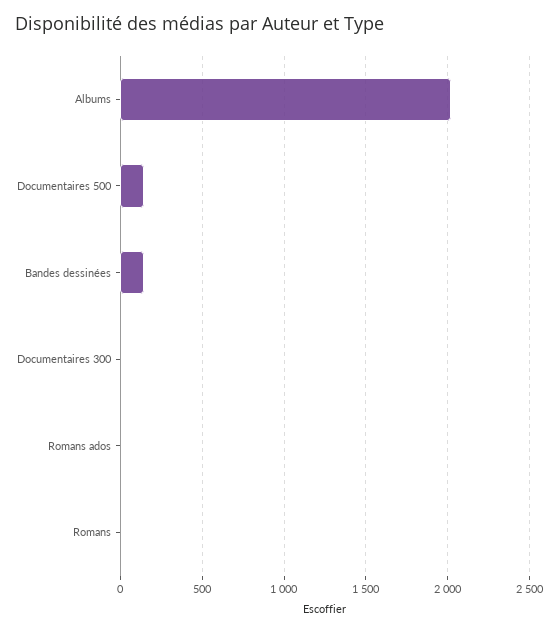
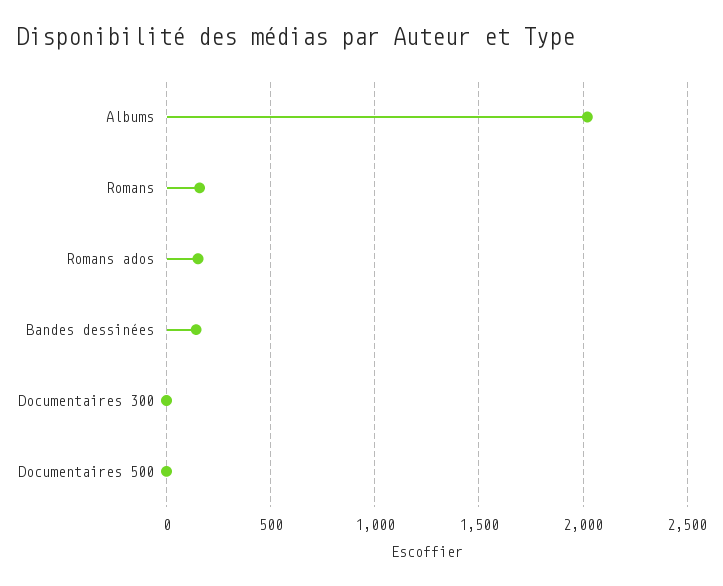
Documentaires 500: 150 -> 0
Romans ados: 0 -> 150
Romans: 0 -> 150

